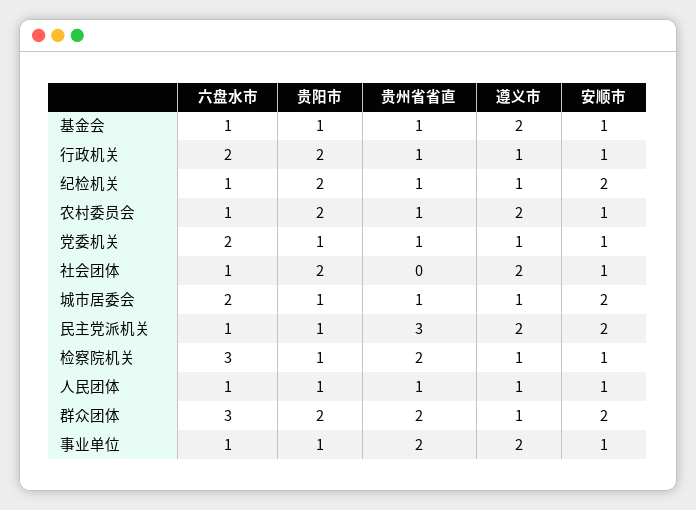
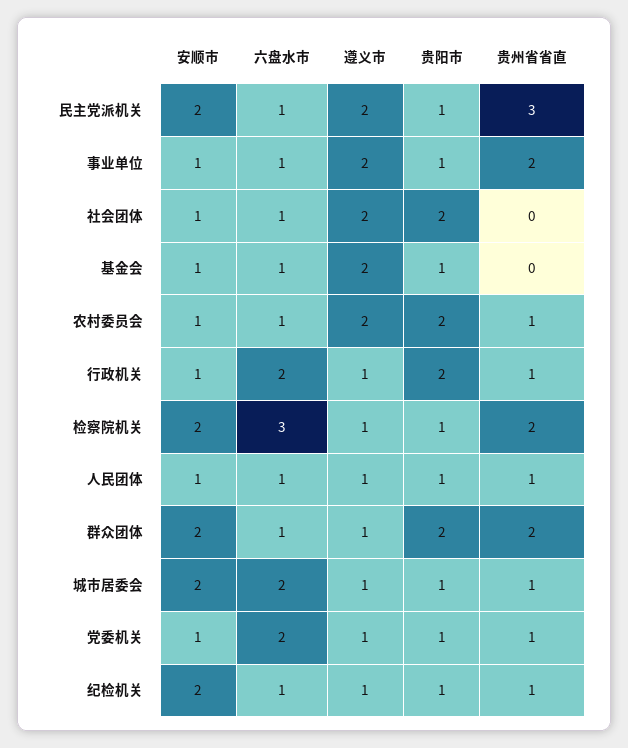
贵州省省直, 基金会: 1 -> 0
贵阳市, 纪检机关: 2 -> 1
安顺市, 检察院机关: 1 -> 2
六盘水市, 群众团体: 3 -> 1

